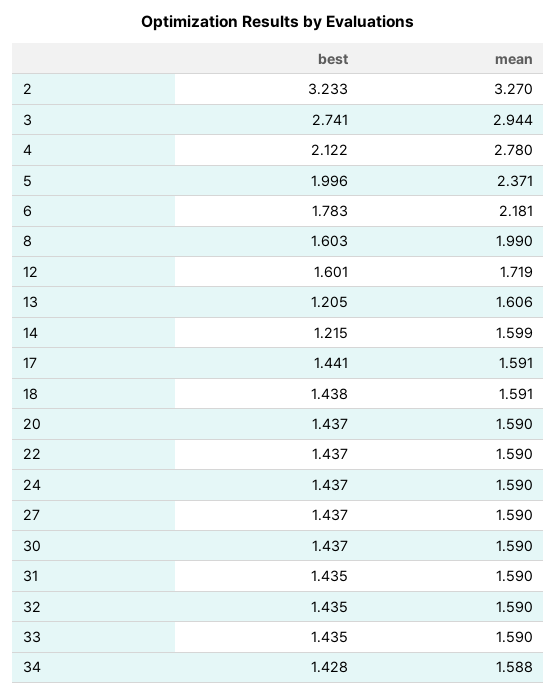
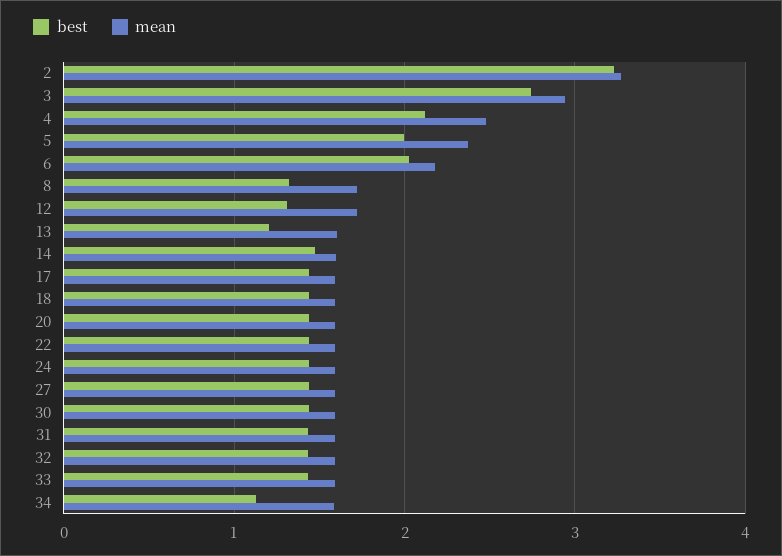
mean, 4: 2.78 -> 2.5
best, 6: 1.783 -> 2
best, 8: 1.603 -> 1.3
mean, 8: 1.99 -> 1.7
best, 12: 1.601 -> 1.3
best, 14: 1.215 -> 1.5
best, 34: 1.428 -> 1.1

